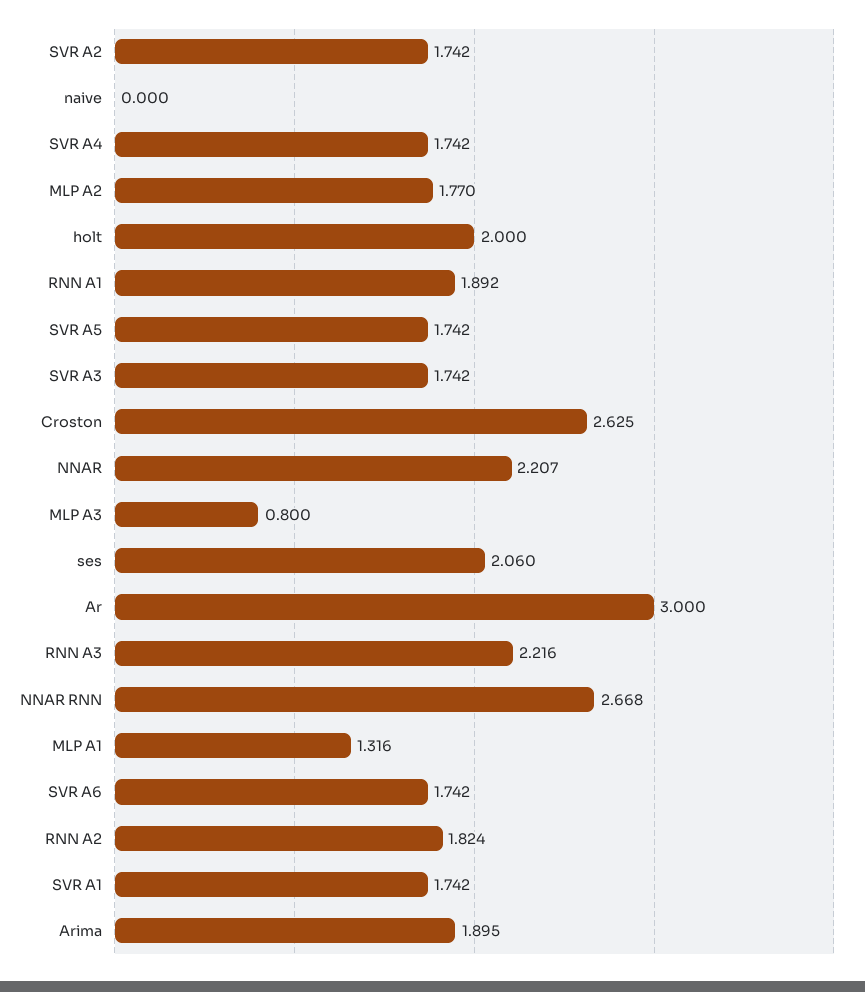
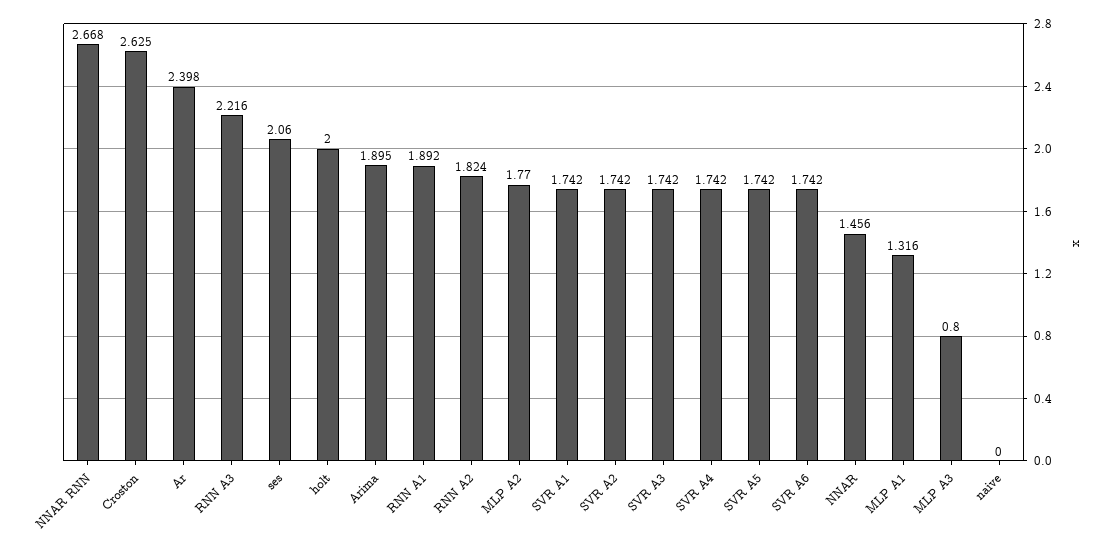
NNAR: 2.207 -> 1.456
Ar: 3 -> 2.398

